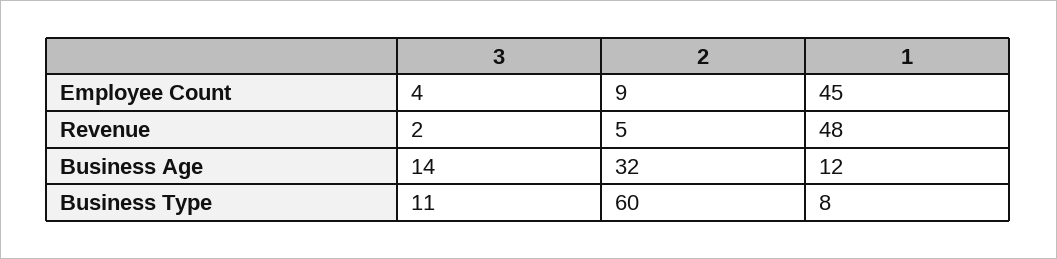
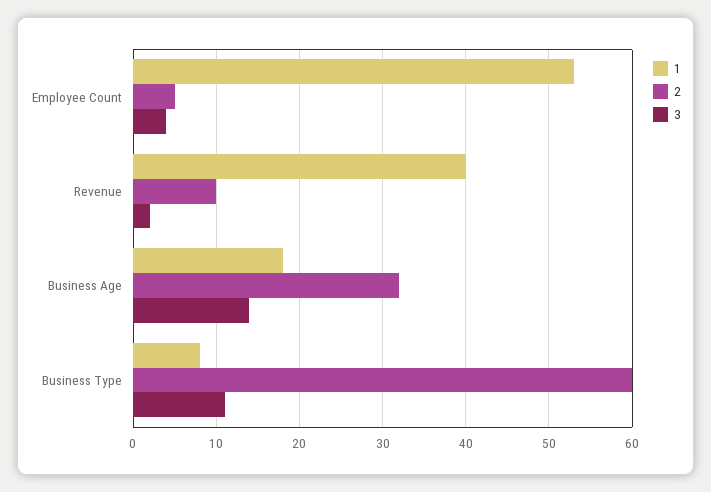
2, Employee Count: 9 -> 5
1, Employee Count: 45 -> 53
2, Revenue: 5 -> 10
1, Revenue: 48 -> 40
1, Business Age: 12 -> 18

